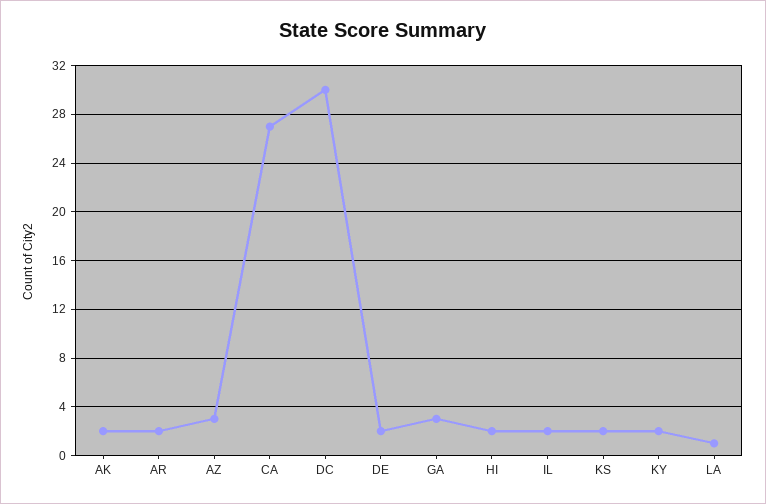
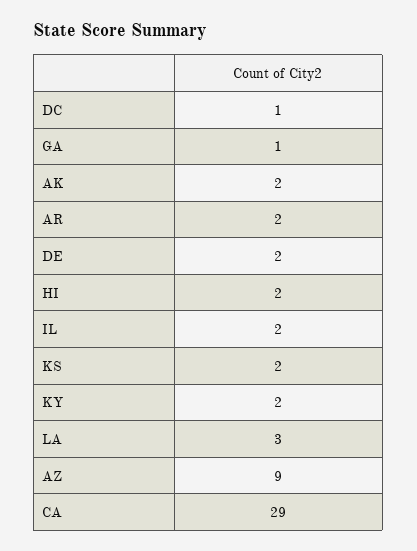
AZ: 3 -> 9
CA: 27 -> 29
DC: 30 -> 1
GA: 3 -> 1
LA: 1 -> 3

